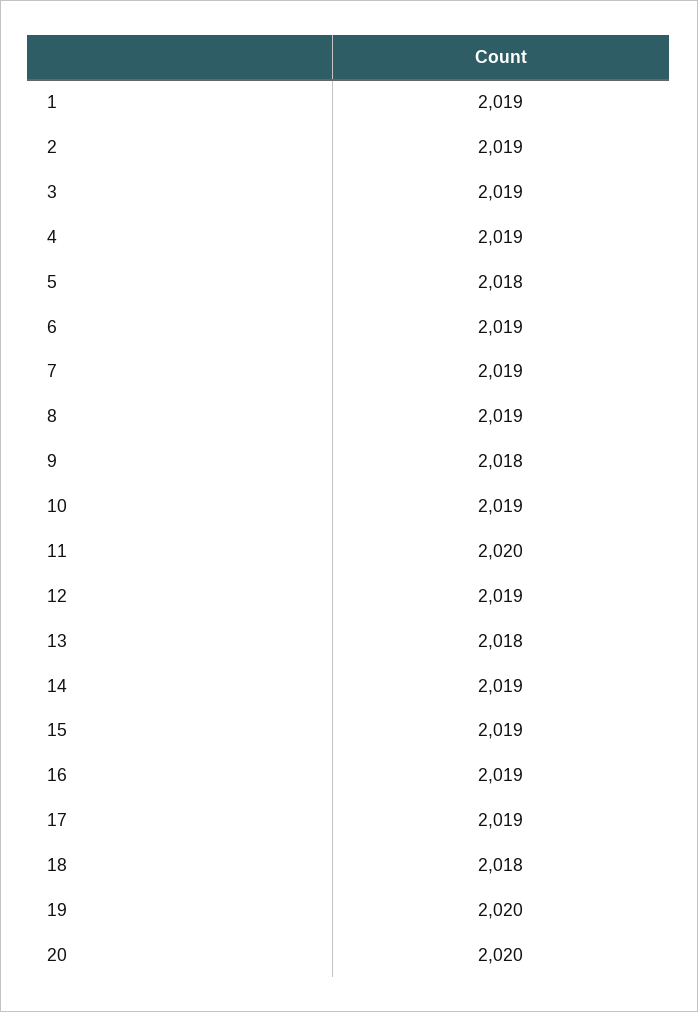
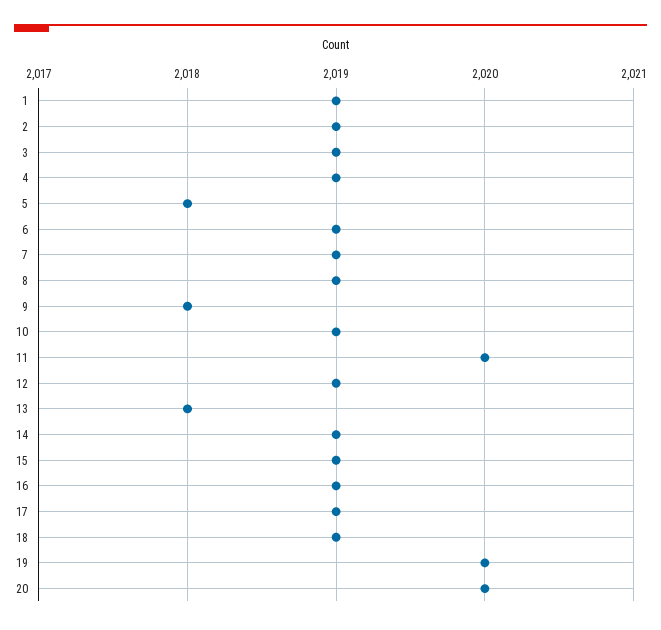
18: 2018 -> 2019

